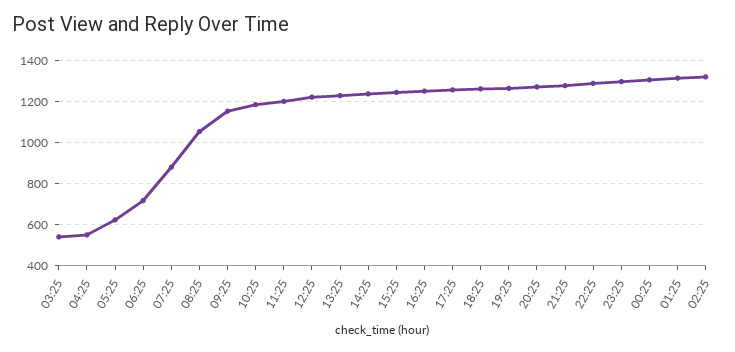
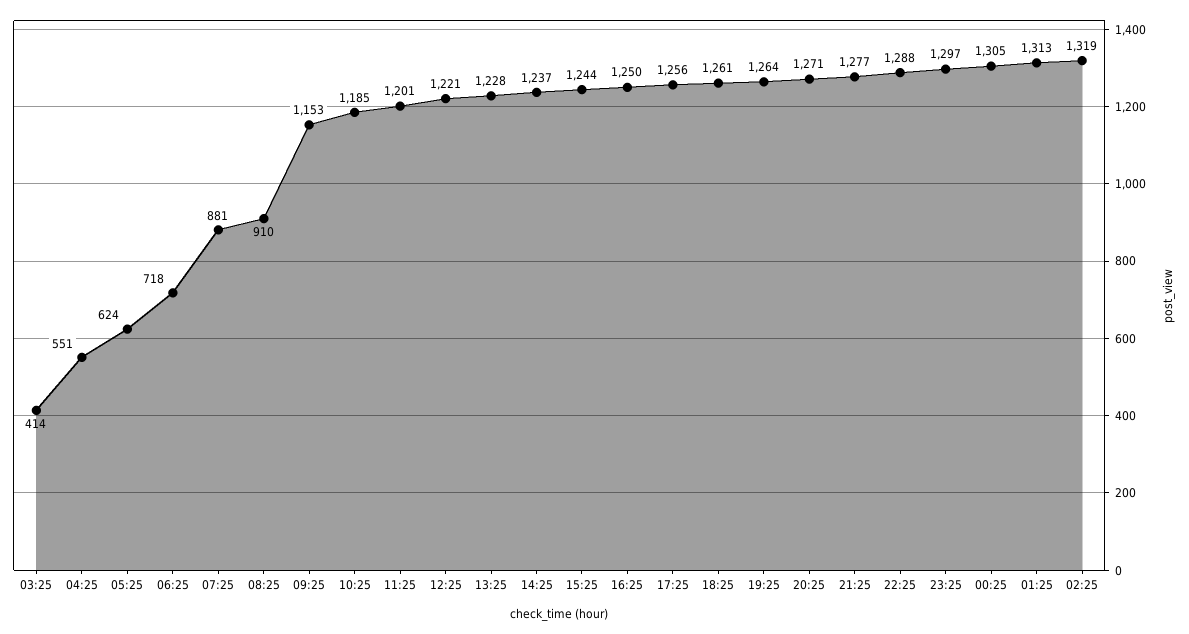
03:25: 550 -> 414
08:25: 1050 -> 910

